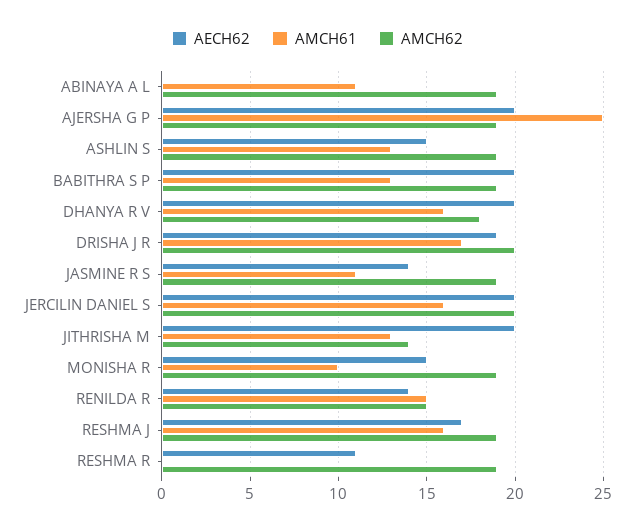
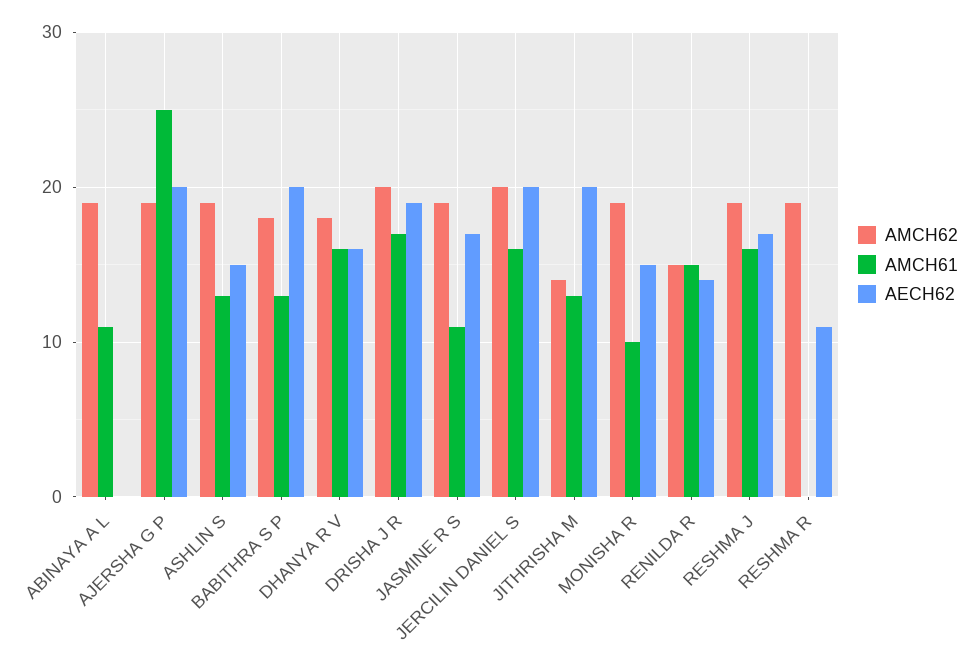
AMCH62, BABITHRA S P: 19 -> 18
AECH62, DHANYA R V: 20 -> 16
AECH62, JASMINE R S: 14 -> 17

